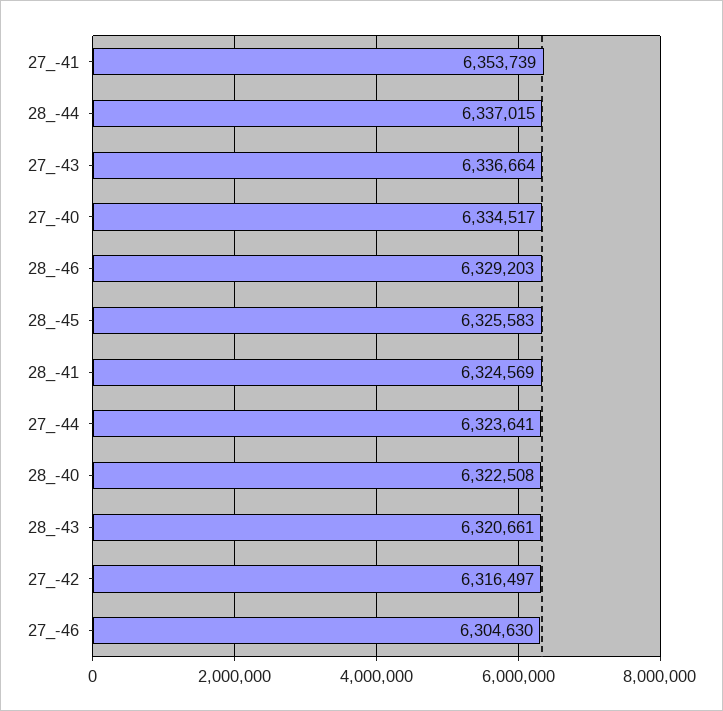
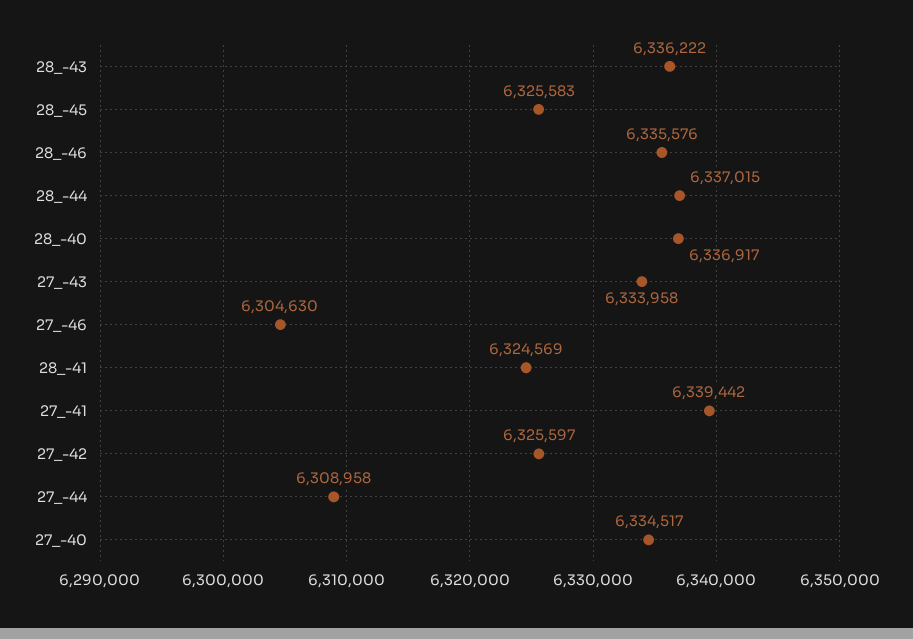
27_-41: 6353739 -> 6339442
27_-43: 6336664 -> 6333958
28_-46: 6329203 -> 6335576
27_-44: 6323641 -> 6308958
28_-40: 6322508 -> 6336917
28_-43: 6320661 -> 6336222
27_-42: 6316497 -> 6325597

